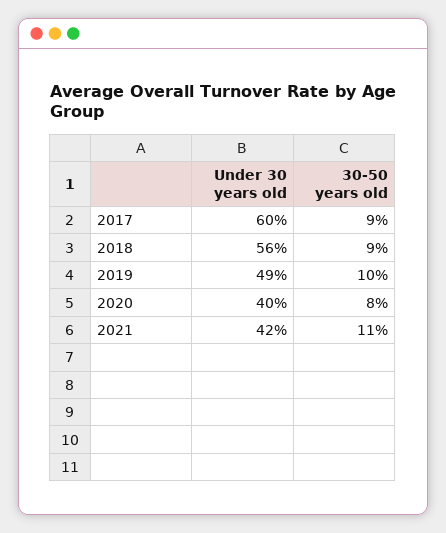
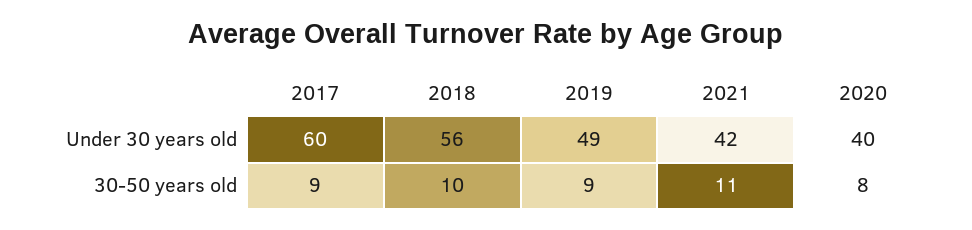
30-50 years old, 2018: 9 -> 10
30-50 years old, 2019: 10 -> 9

